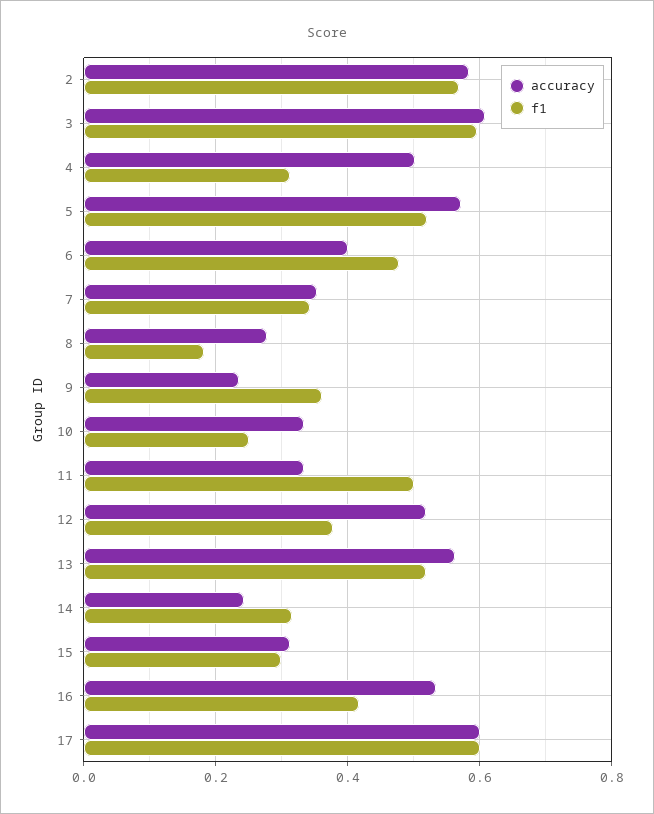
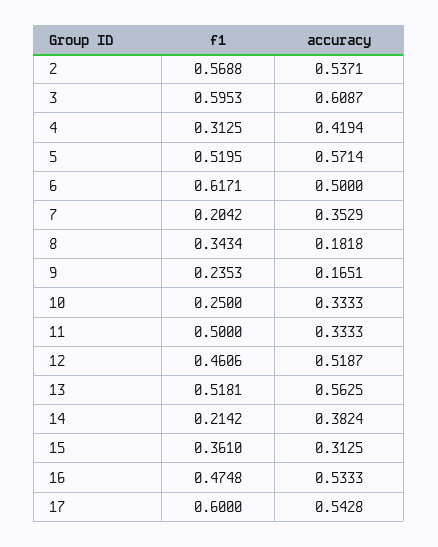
accuracy, 2: 0.58 -> 0.5371
accuracy, 4: 0.5 -> 0.4194
accuracy, 6: 0.4 -> 0.5
f1, 6: 0.48 -> 0.6171
f1, 7: 0.34 -> 0.2042
accuracy, 8: 0.28 -> 0.1818
f1, 8: 0.18 -> 0.3434
accuracy, 9: 0.24 -> 0.1651
f1, 9: 0.36 -> 0.2353
f1, 12: 0.38 -> 0.4606
accuracy, 14: 0.24 -> 0.3824
f1, 14: 0.32 -> 0.2142
f1, 15: 0.3 -> 0.361
f1, 16: 0.42 -> 0.4748
accuracy, 17: 0.6 -> 0.5428

